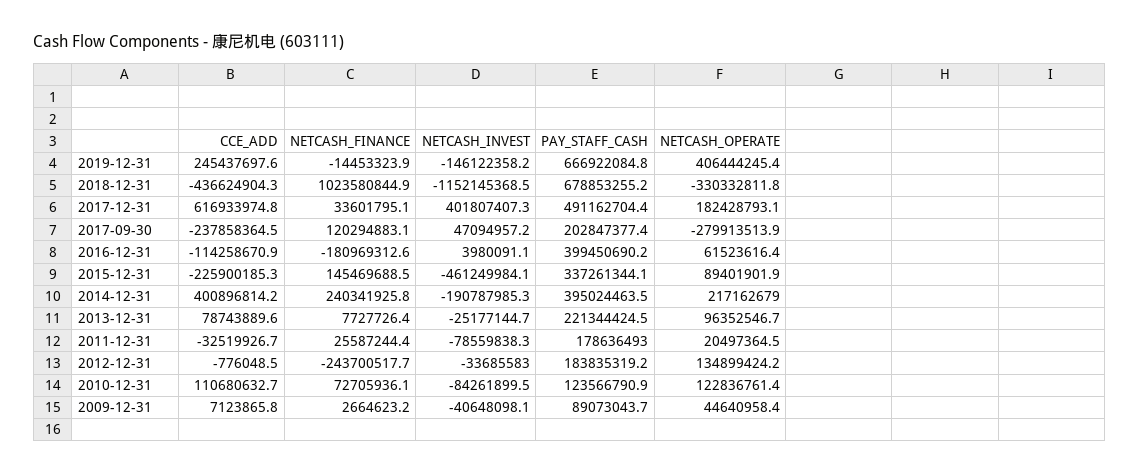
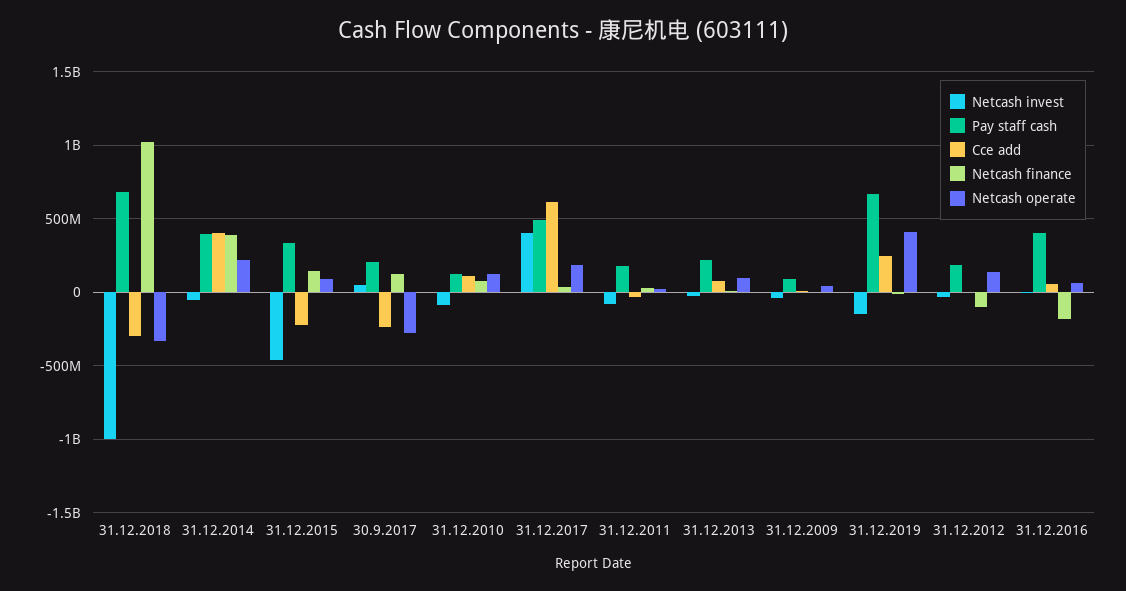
CCE_ADD, 2018-12-31: -436624904.3 -> -300000000
NETCASH_INVEST, 2018-12-31: -1152145368.5 -> -1000000000
CCE_ADD, 2016-12-31: -114258670.9 -> 50000000
NETCASH_FINANCE, 2014-12-31: 240341925.8 -> 400000000
NETCASH_INVEST, 2014-12-31: -190787985.3 -> -50000000
NETCASH_FINANCE, 2012-12-31: -243700517.7 -> -100000000

